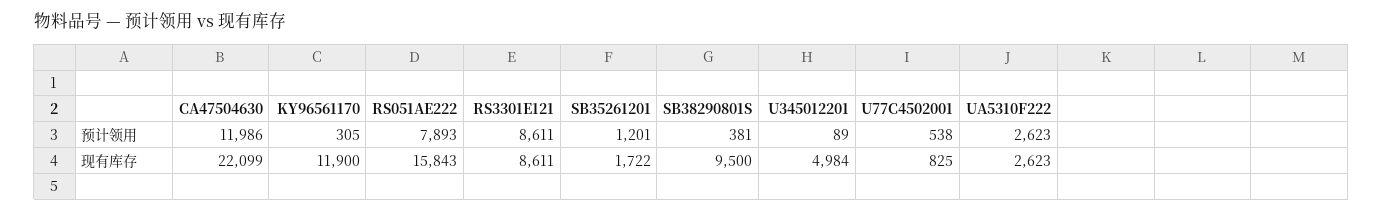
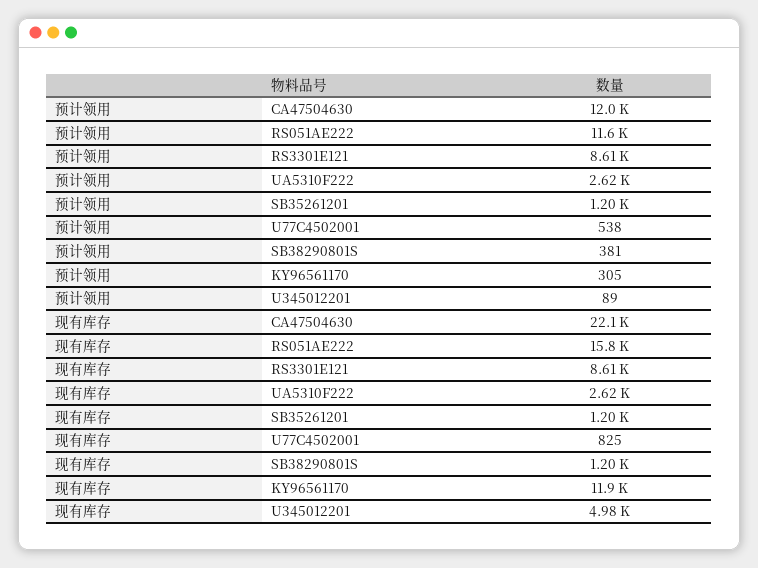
RS051AE222, 预计领用: 7893 -> 11600
SB35261201, 现有库存: 1722 -> 1200
SB38290801S, 现有库存: 9500 -> 1200

